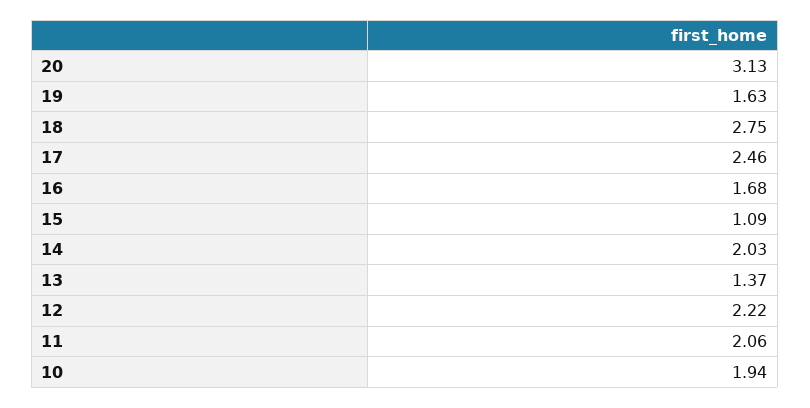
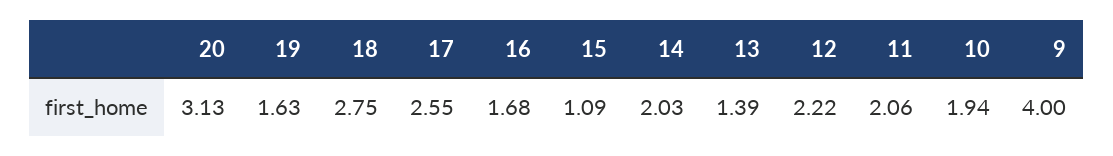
17: 2.46 -> 2.55
13: 1.37 -> 1.39
9: none -> 4

